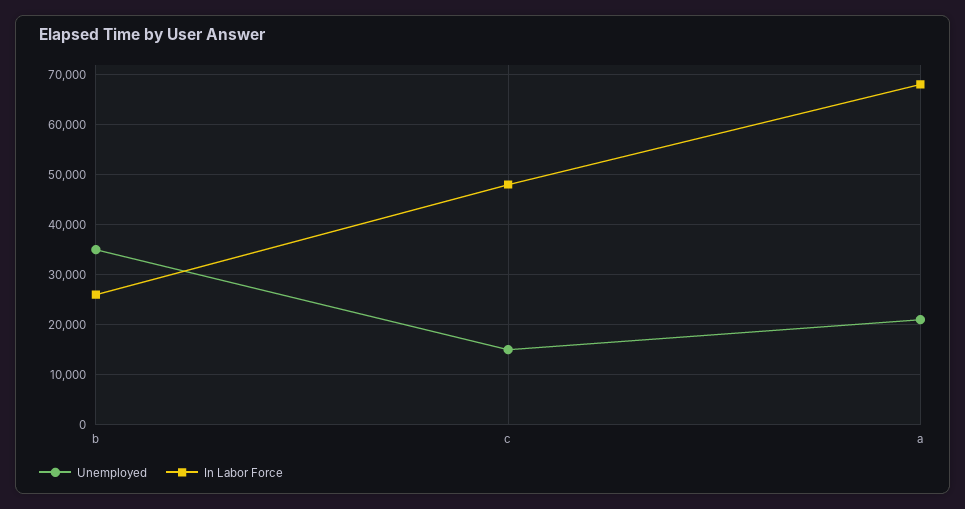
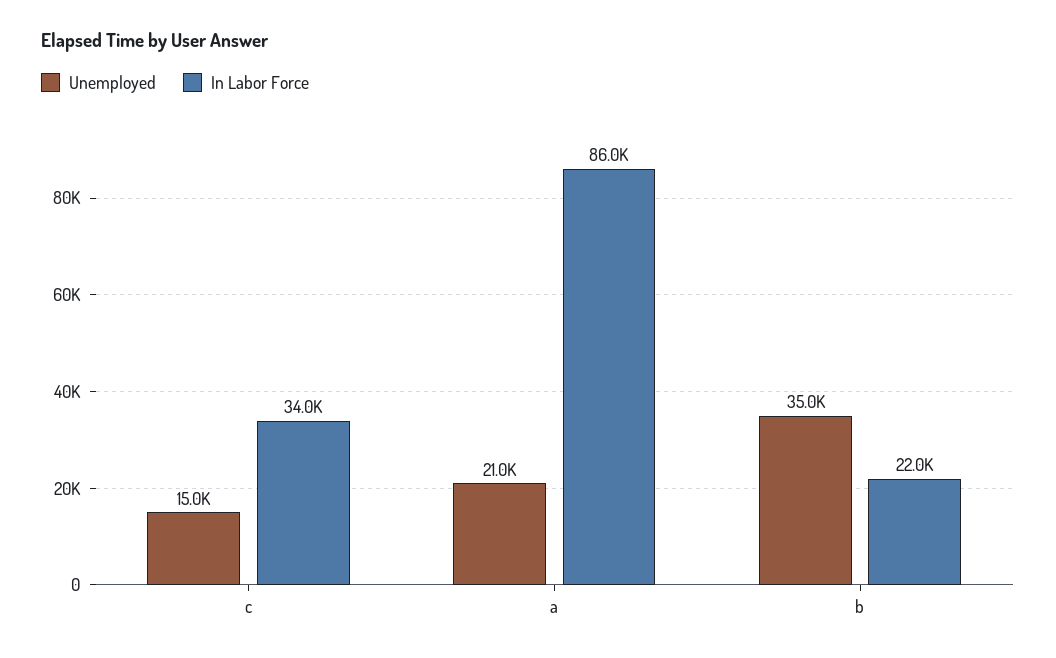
In Labor Force, b: 26000 -> 22000
In Labor Force, c: 48000 -> 34000
In Labor Force, a: 68000 -> 86000

